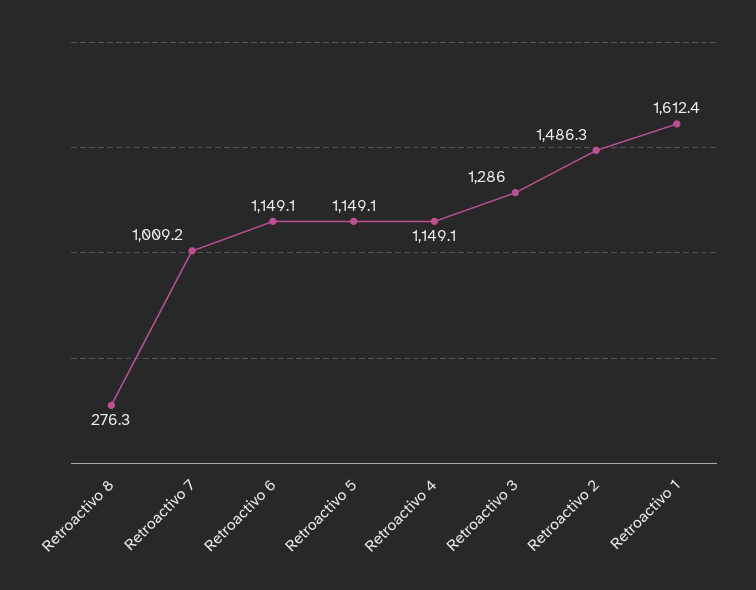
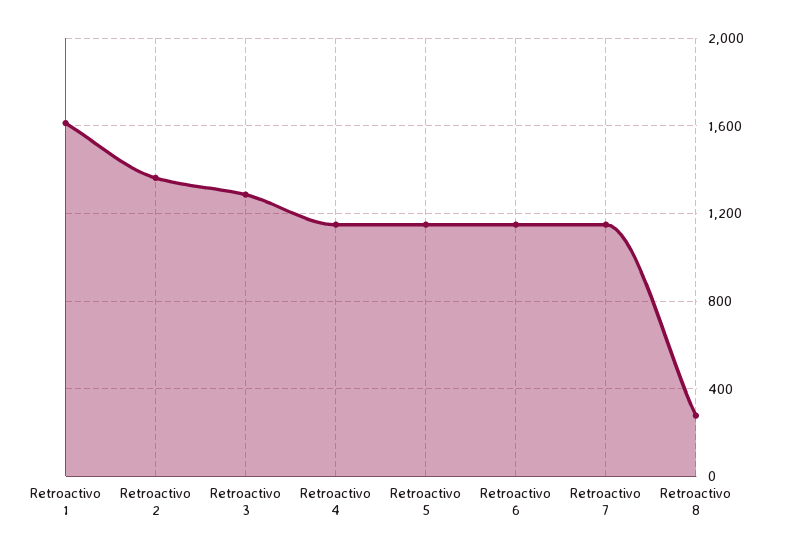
Retroactivo 7: 1009.2 -> 1150
Retroactivo 2: 1486.3 -> 1350

